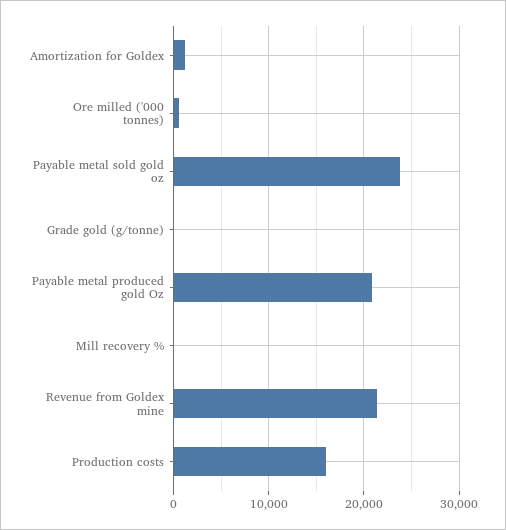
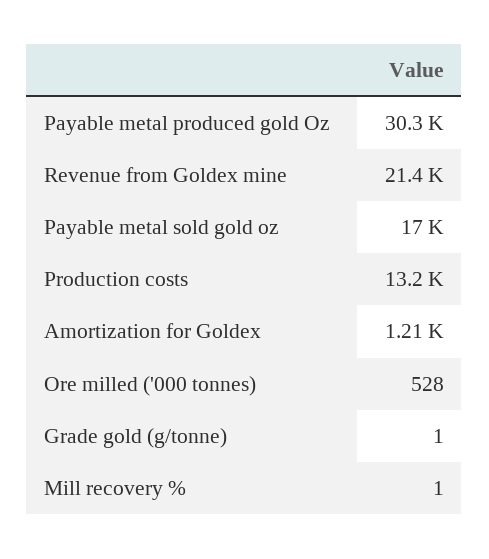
Payable metal sold gold oz: 24000 -> 17000
Payable metal produced gold Oz: 21000 -> 30300
Production costs: 16000 -> 13200

